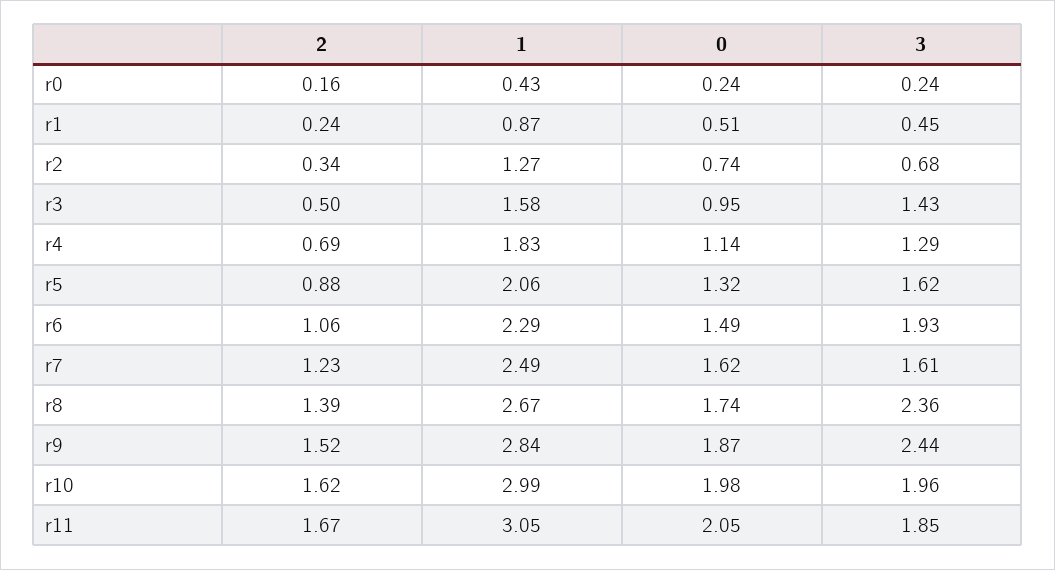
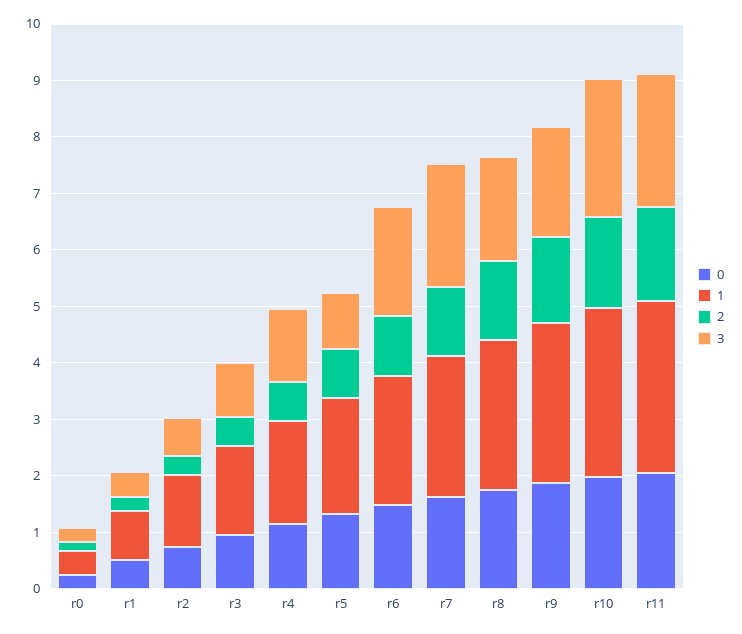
3, r3: 1.43 -> 1
3, r5: 1.62 -> 1
3, r7: 1.61 -> 2.2
3, r8: 2.36 -> 1.8
3, r9: 2.44 -> 2
3, r10: 1.96 -> 2.4
3, r11: 1.85 -> 2.4

